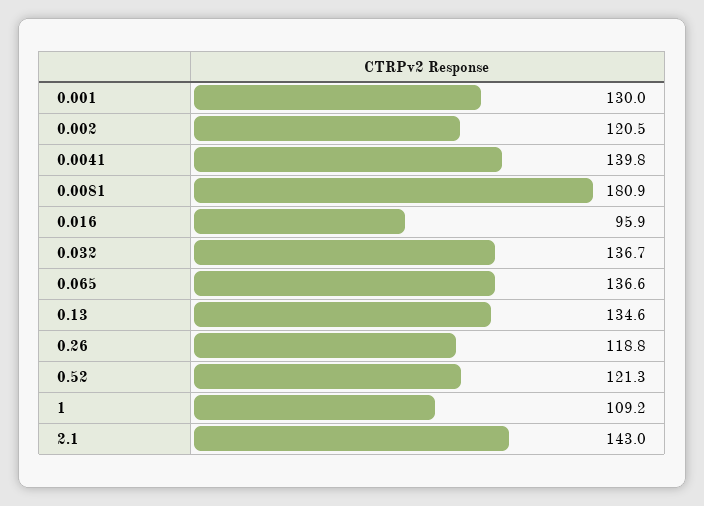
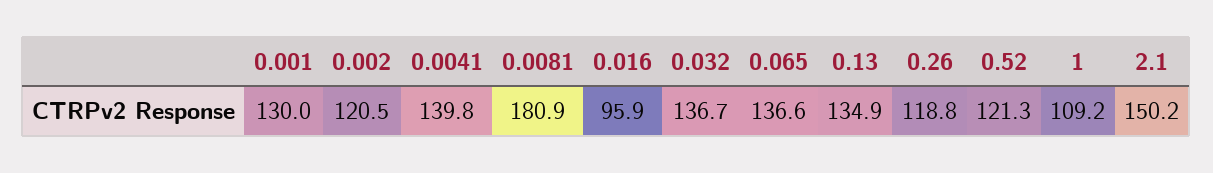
0.13: 134.6 -> 134.9
2.1: 143 -> 150.2

